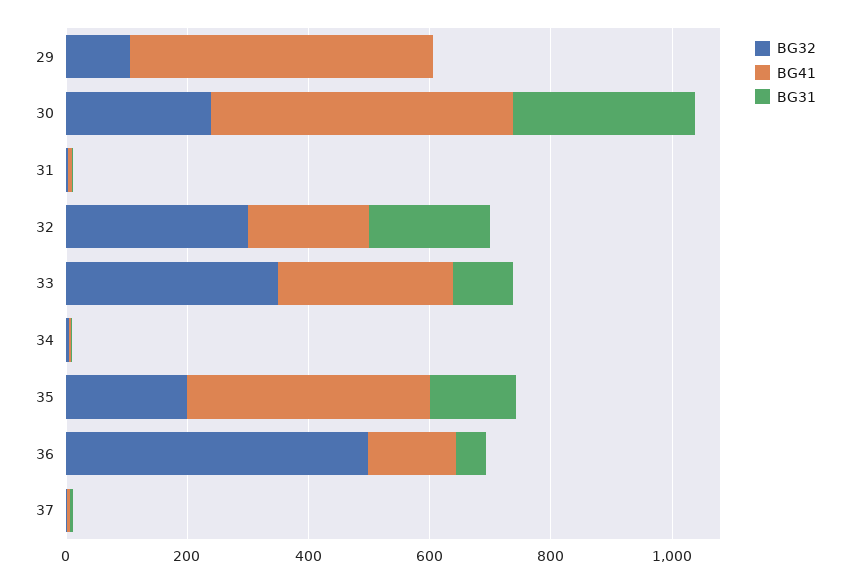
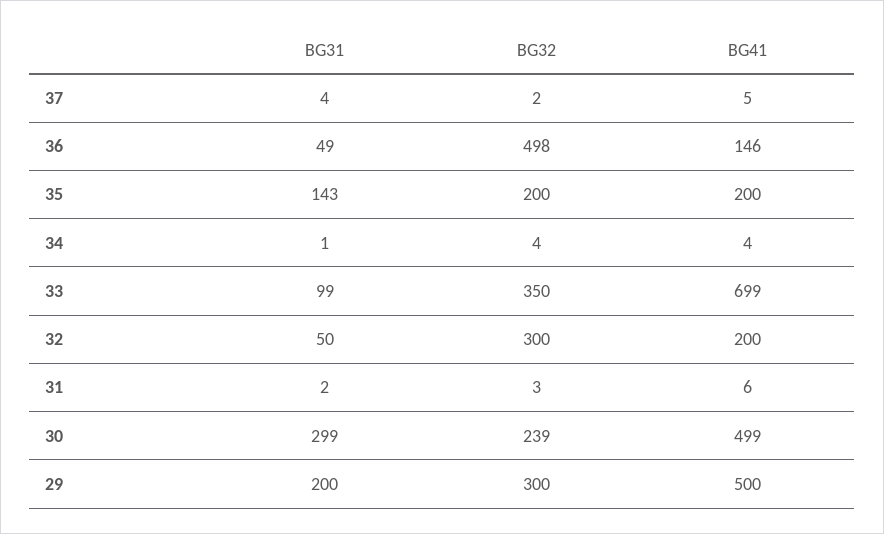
BG32, 29: 100 -> 300
BG31, 29: 0 -> 200
BG31, 32: 200 -> 50
BG41, 33: 300 -> 699
BG41, 35: 400 -> 200

